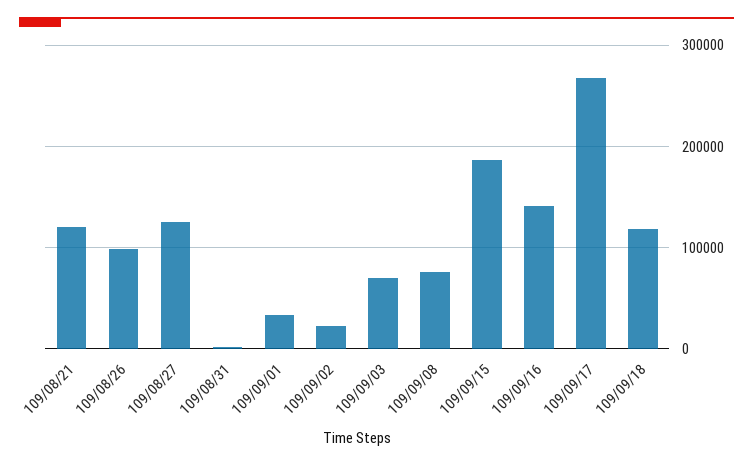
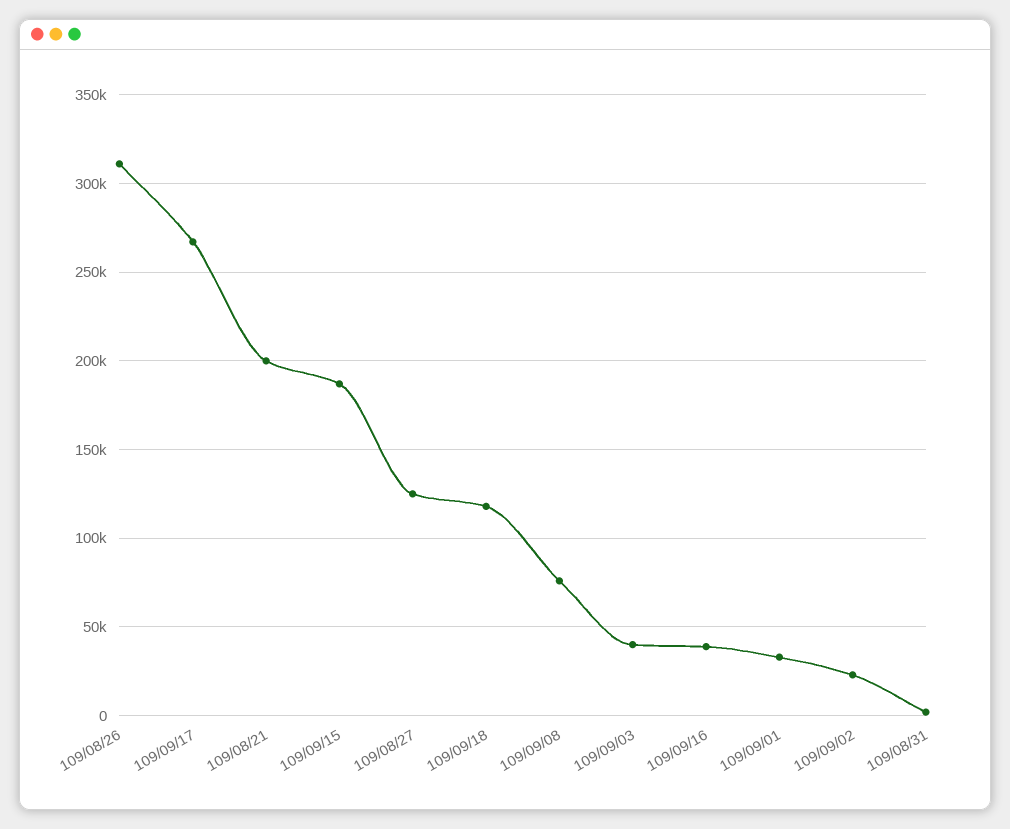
109/08/21: 120000 -> 200000
109/08/26: 100000 -> 310000
109/09/03: 70000 -> 40000
109/09/16: 140000 -> 40000

